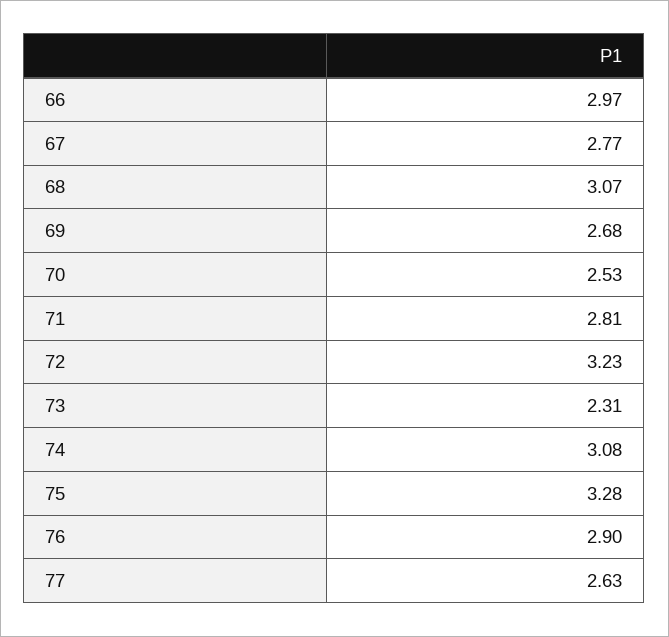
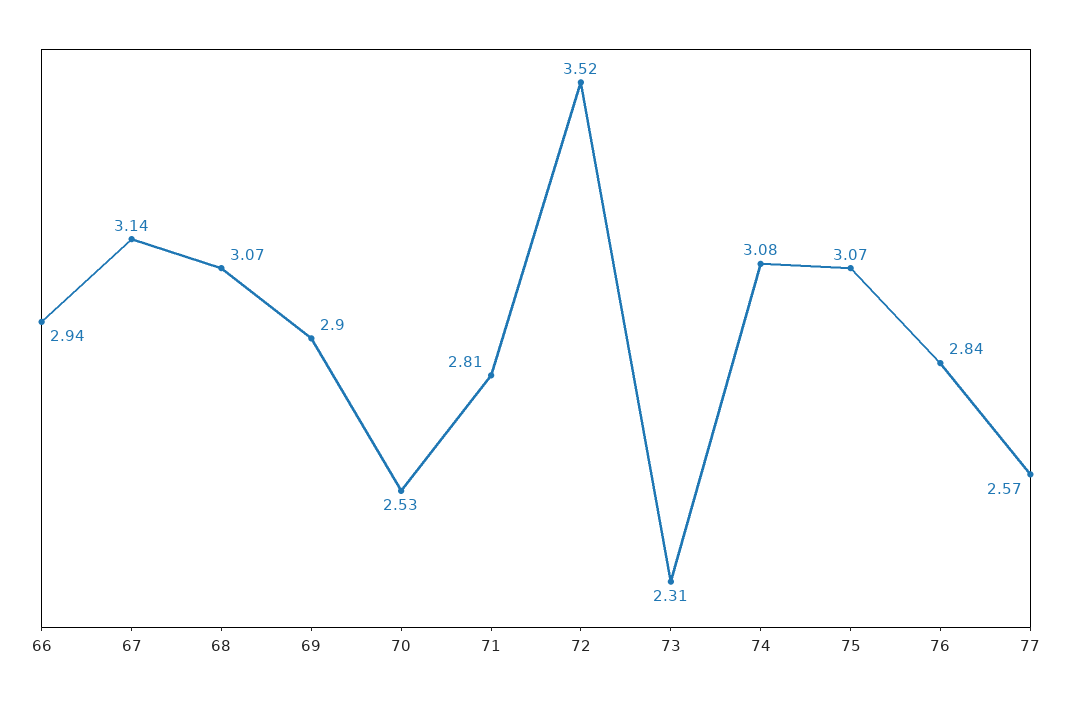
66: 2.97 -> 2.94
67: 2.77 -> 3.14
69: 2.68 -> 2.9
72: 3.23 -> 3.52
75: 3.28 -> 3.07
76: 2.9 -> 2.84
77: 2.63 -> 2.57

